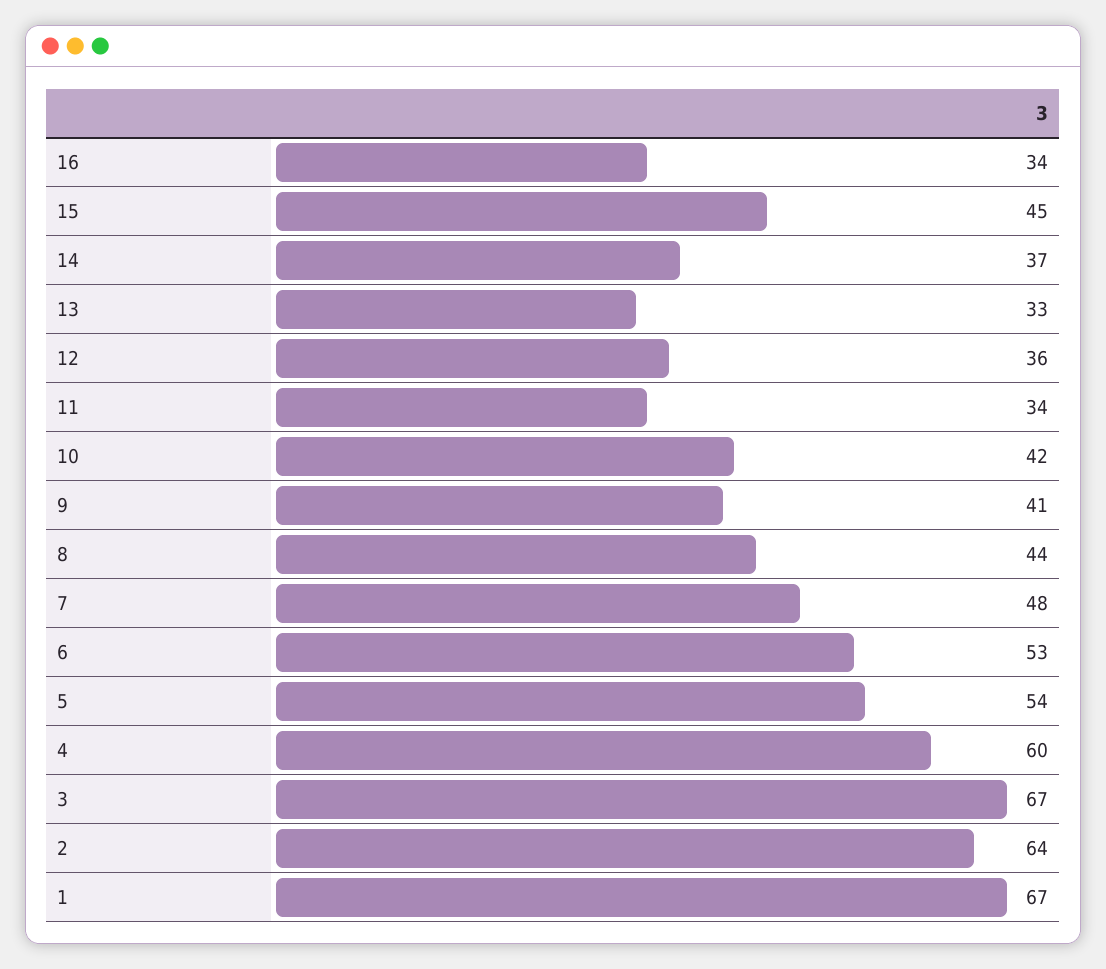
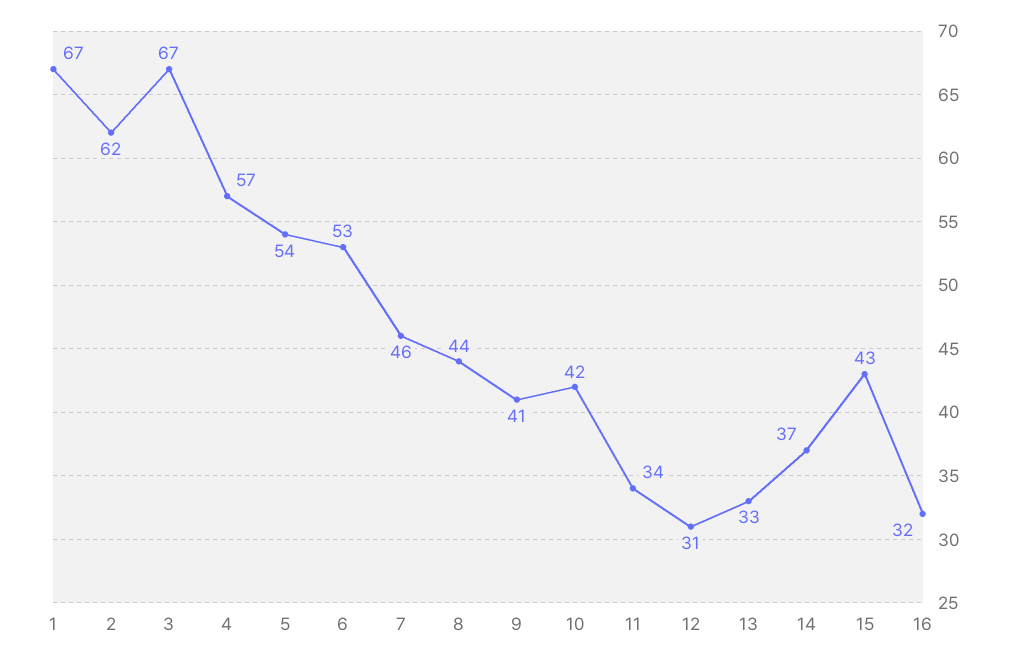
16: 34 -> 32
15: 45 -> 43
12: 36 -> 31
7: 48 -> 46
4: 60 -> 57
2: 64 -> 62

